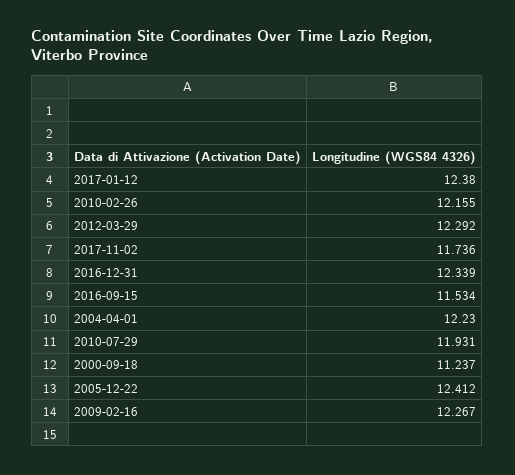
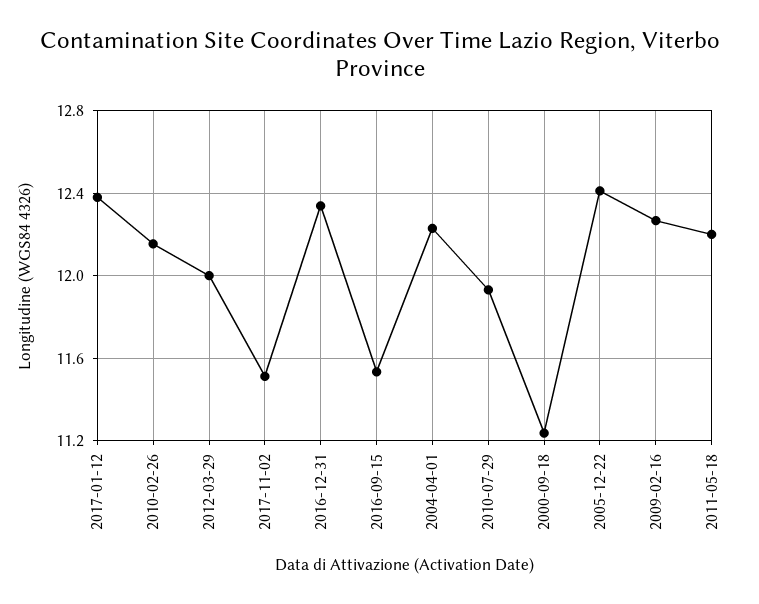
2012-03-29: 12.292 -> 12
2017-11-02: 11.736 -> 11.5
2011-05-18: none -> 12.2

